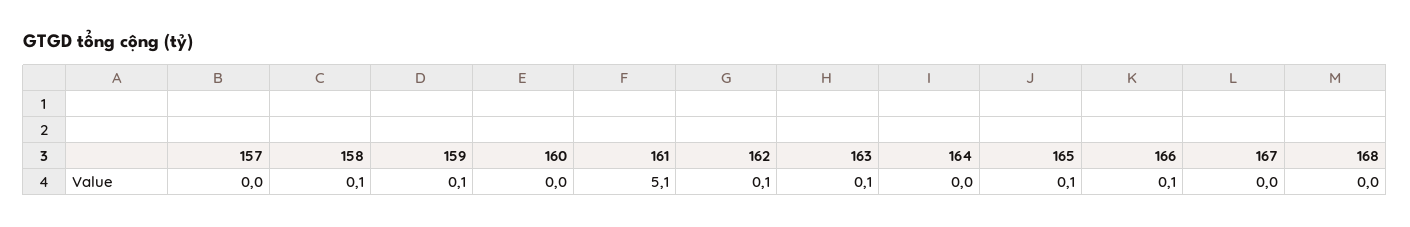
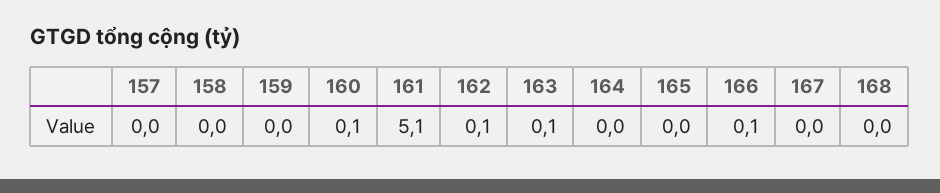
158: 0.1 -> 0
159: 0.1 -> 0
160: 0 -> 0.1
165: 0.1 -> 0

